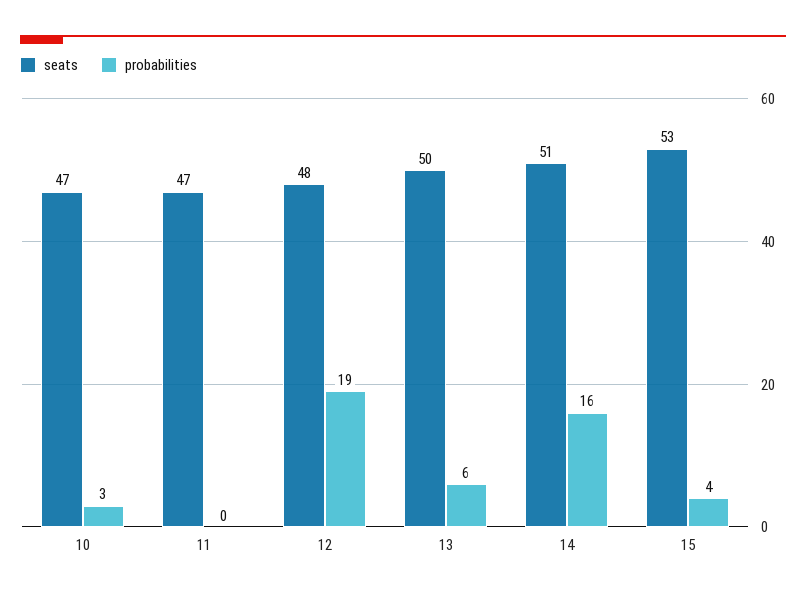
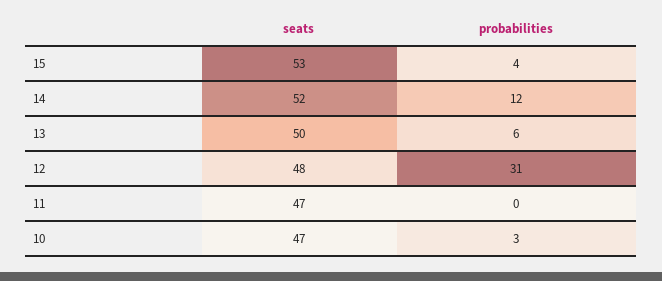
probabilities, 12: 19 -> 31
seats, 14: 51 -> 52
probabilities, 14: 16 -> 12

